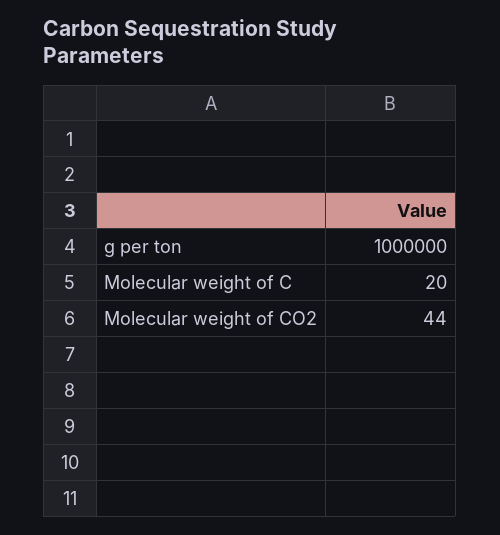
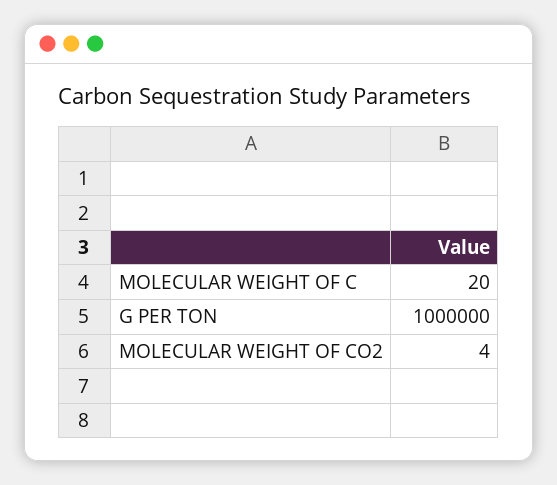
Molecular weight of CO2: 44 -> 4

